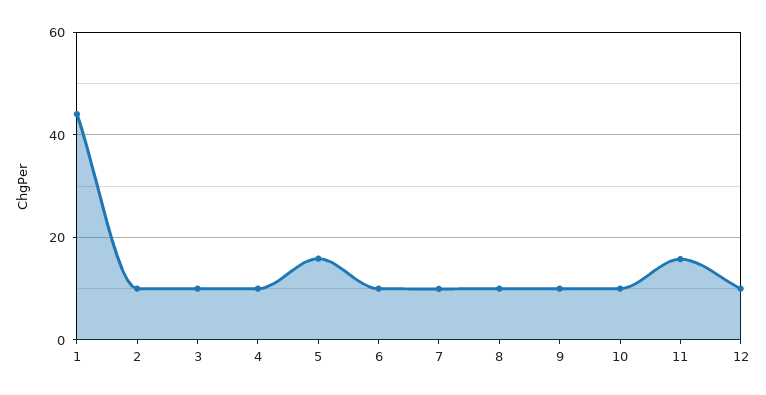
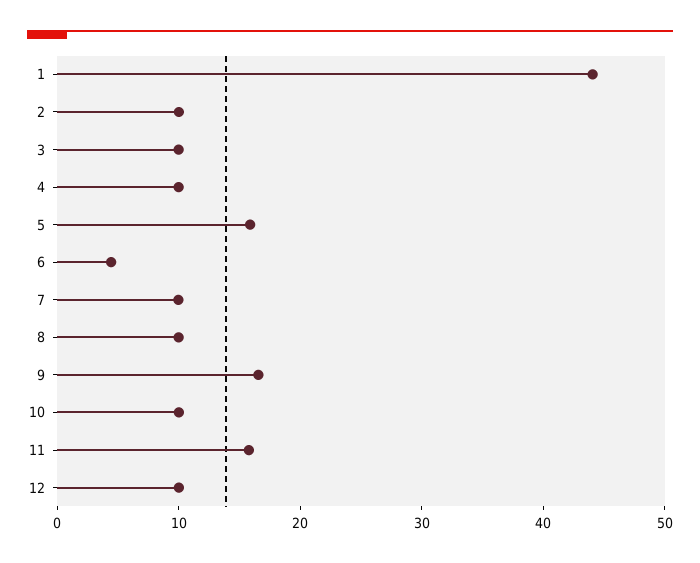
6: 10 -> 4
9: 10 -> 16

